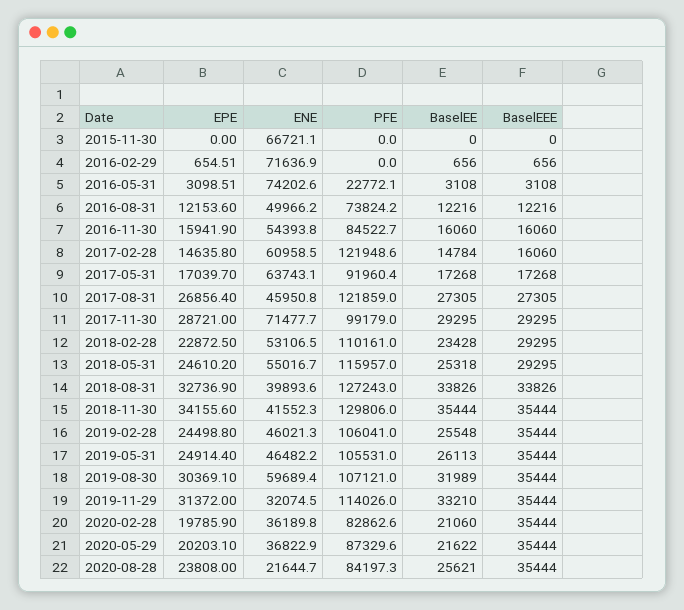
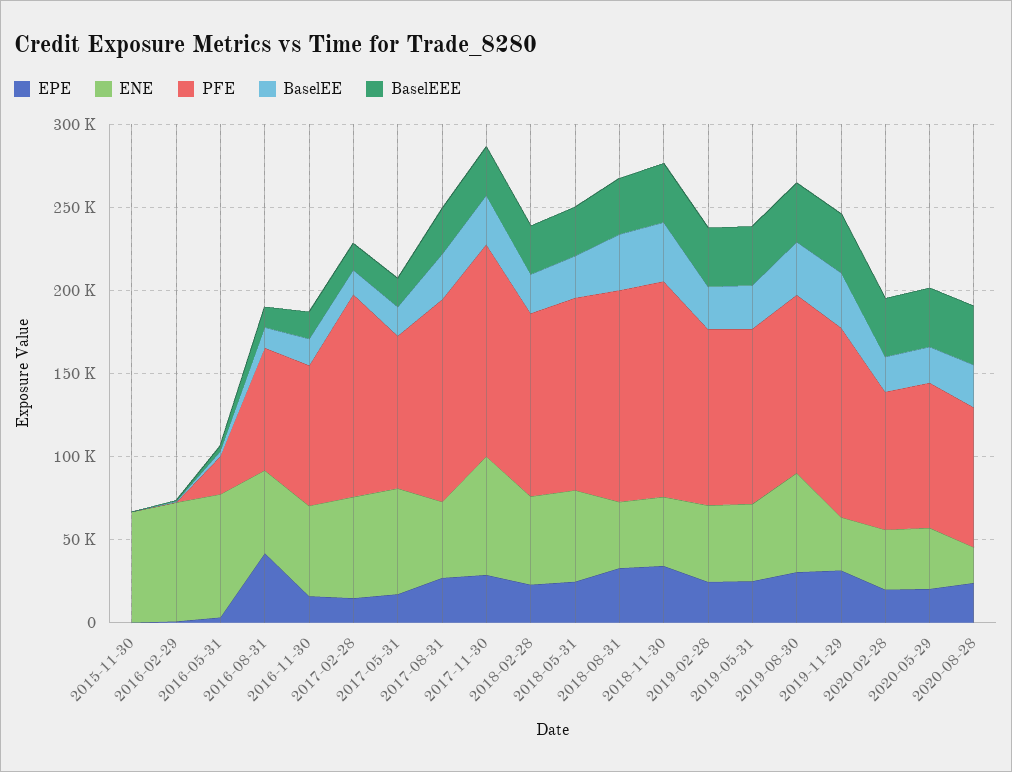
EPE, 2016-08-31: 12153.6 -> 40000
PFE, 2017-11-30: 99179 -> 130000

